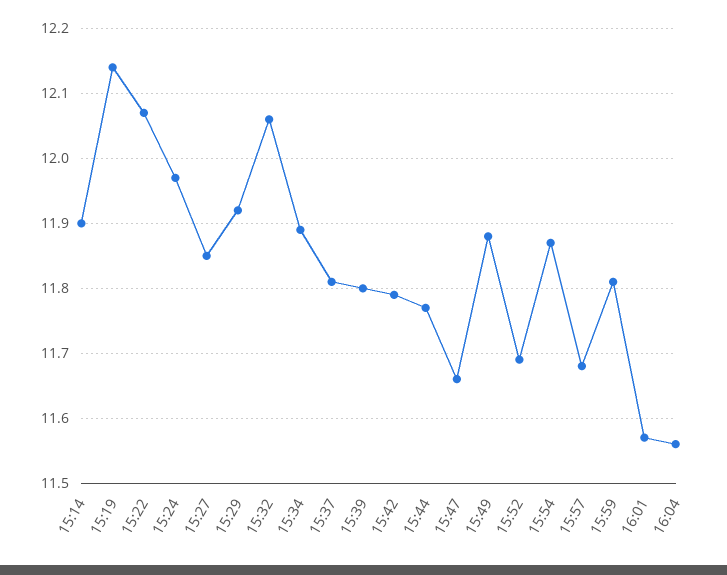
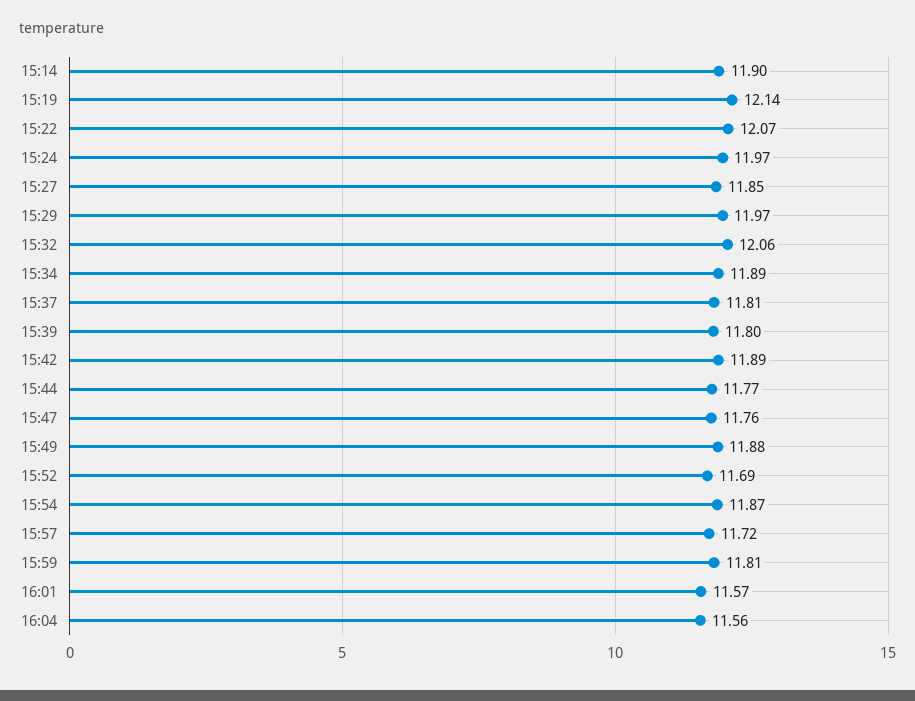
15:29: 11.92 -> 11.97
15:42: 11.79 -> 11.89
15:47: 11.66 -> 11.76
15:57: 11.68 -> 11.72

